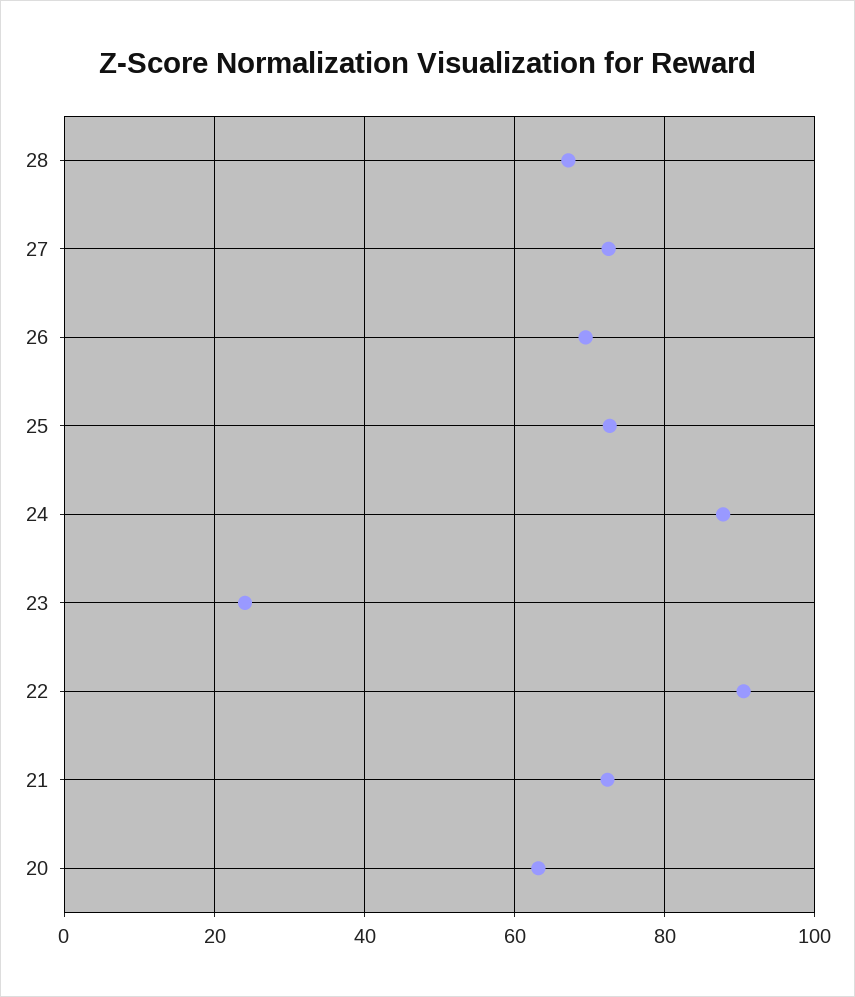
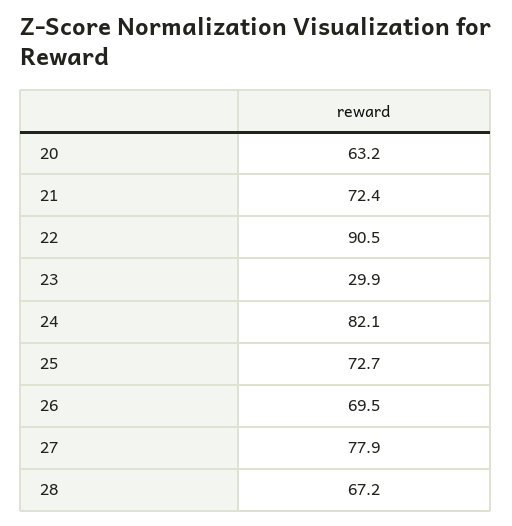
27: 72 -> 77.9
24: 88 -> 82.1
23: 24 -> 29.9

